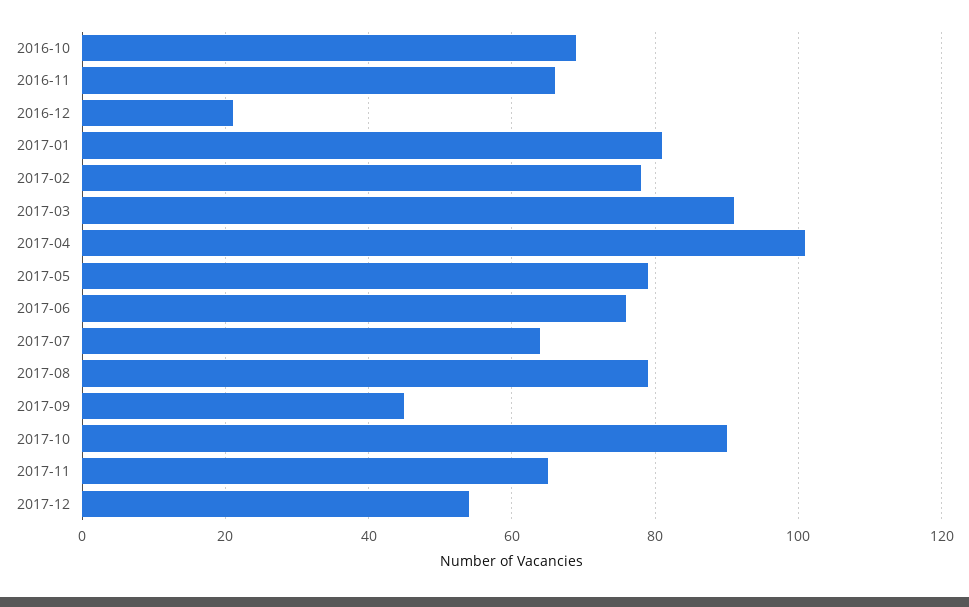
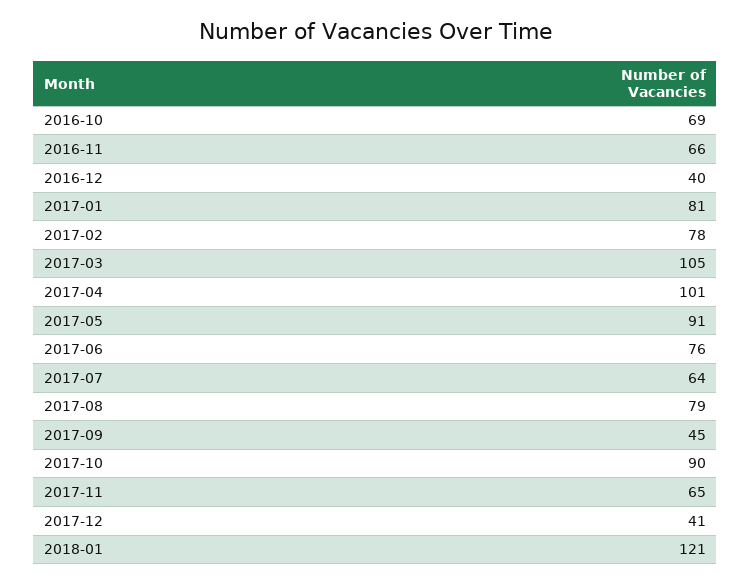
2016-12: 20 -> 40
2017-03: 90 -> 105
2017-05: 80 -> 91
2017-12: 55 -> 41
2018-01: none -> 121

